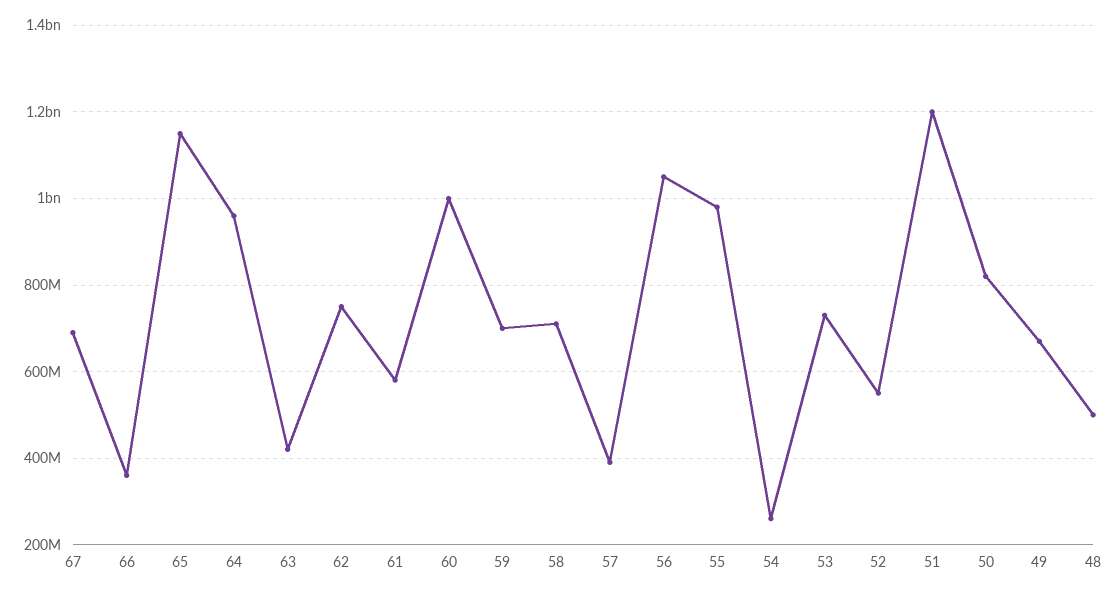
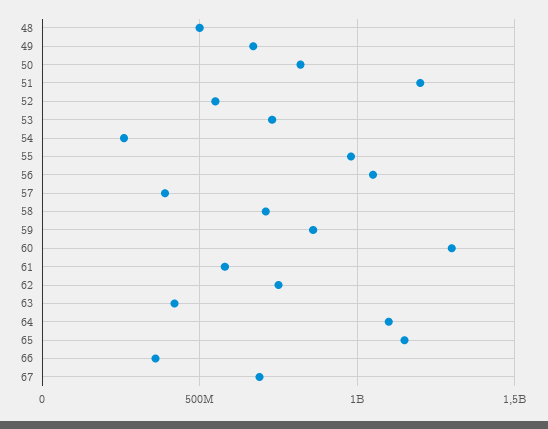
64: 960000000 -> 1100000000
60: 1000000000 -> 1300000000
59: 700000000 -> 850000000

